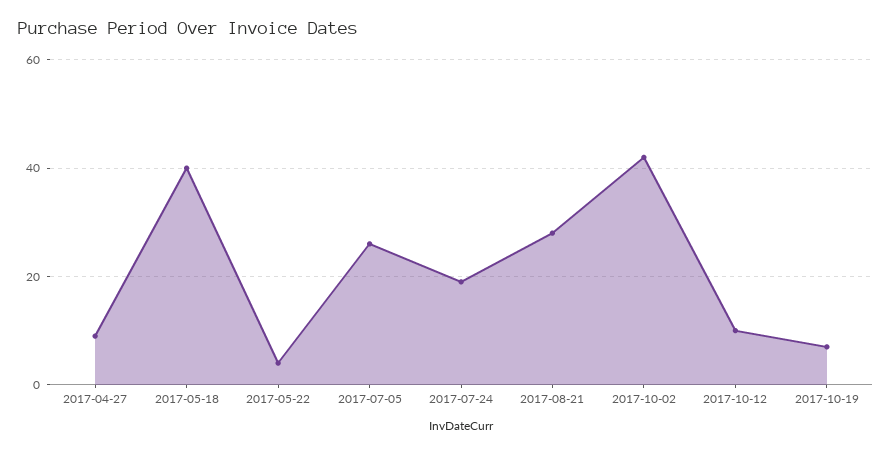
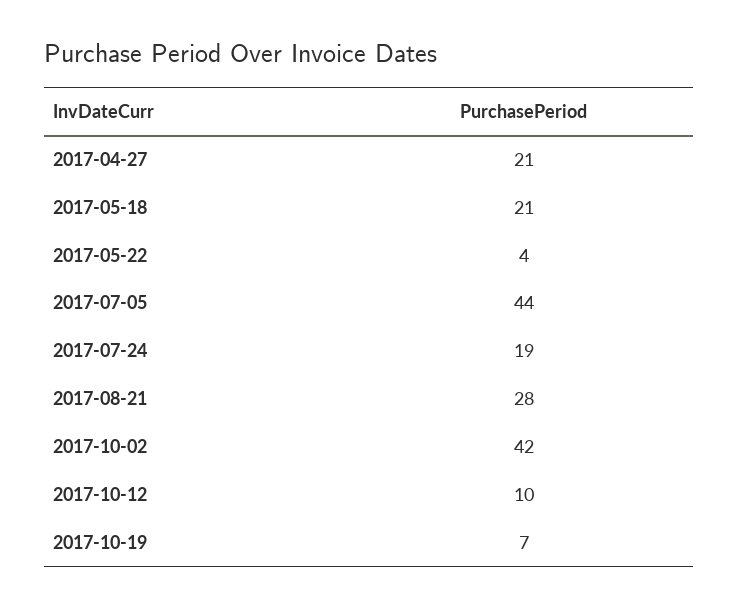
2017-04-27: 10 -> 21
2017-05-18: 40 -> 21
2017-07-05: 25 -> 44

